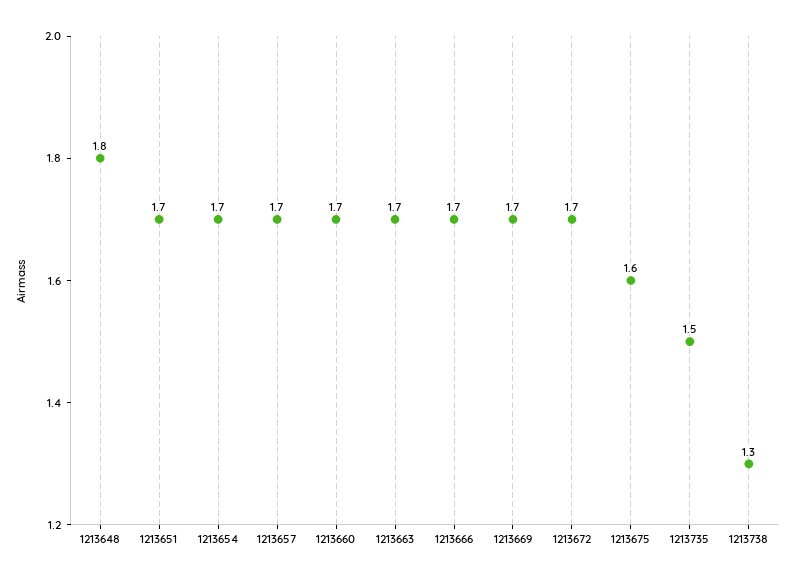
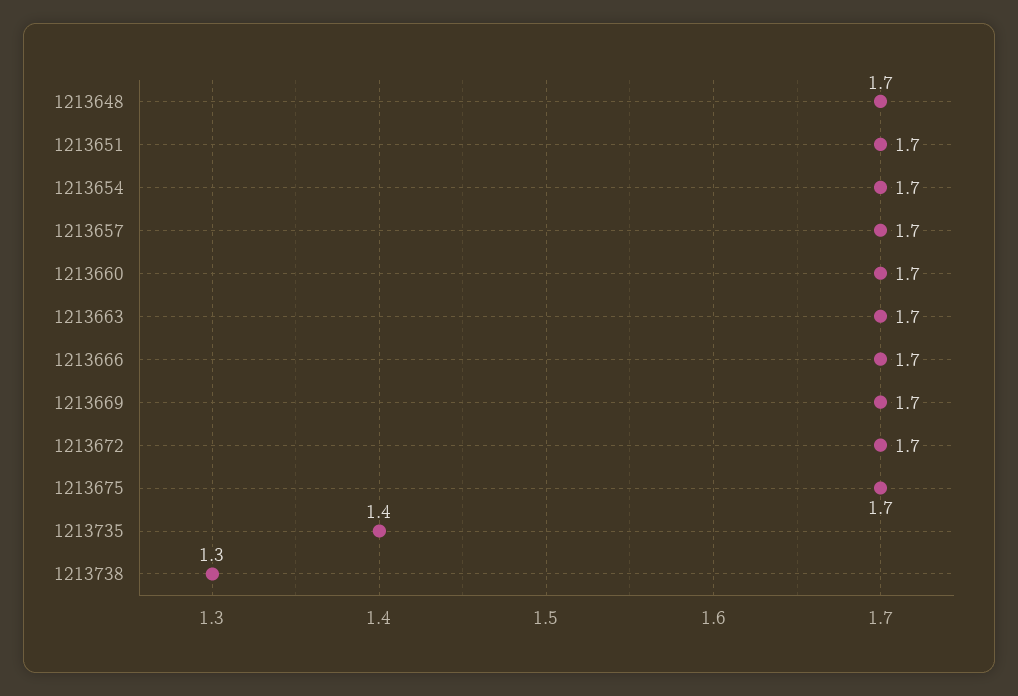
1213648: 1.8 -> 1.7
1213675: 1.6 -> 1.7
1213735: 1.5 -> 1.4

